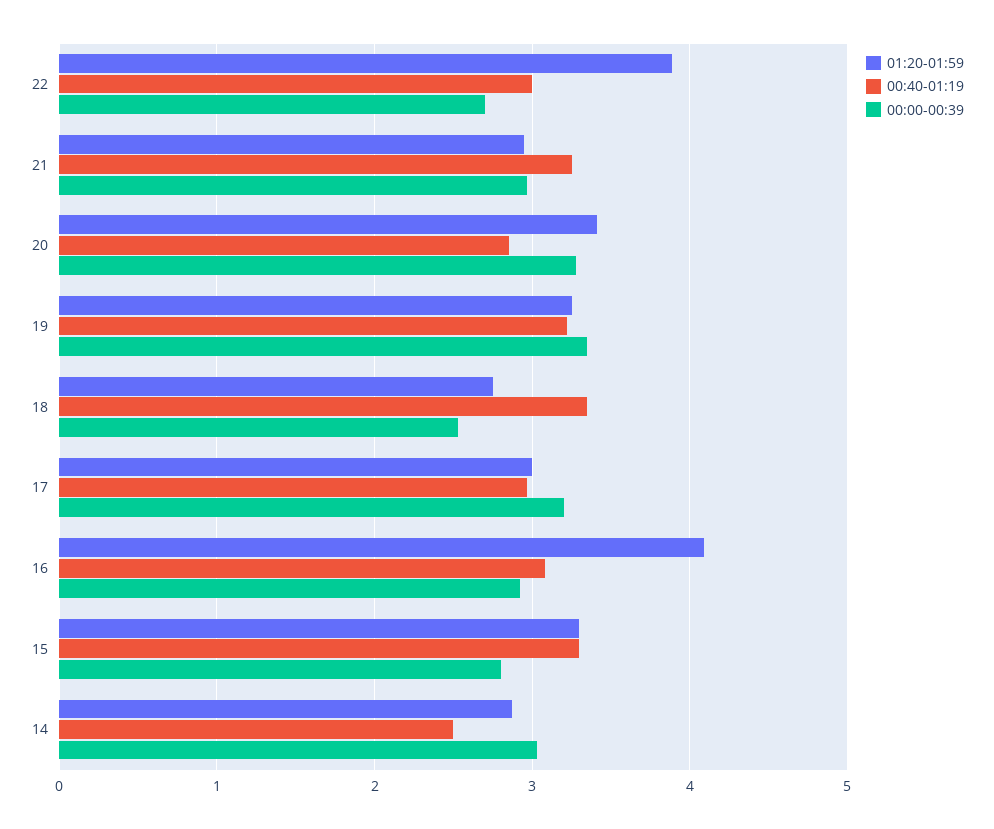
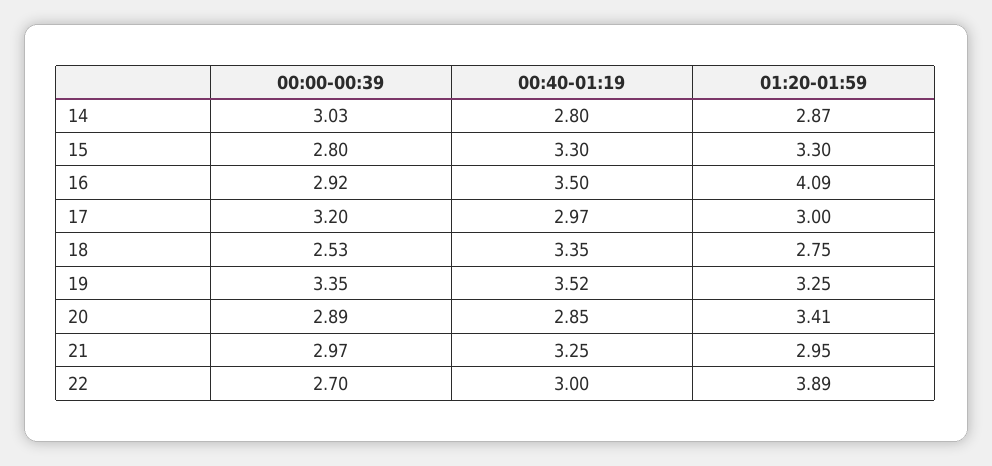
00:00-00:39, 20: 3.3 -> 2.89
00:40-01:19, 19: 3.2 -> 3.52
00:40-01:19, 16: 3.1 -> 3.5
00:40-01:19, 14: 2.5 -> 2.8

